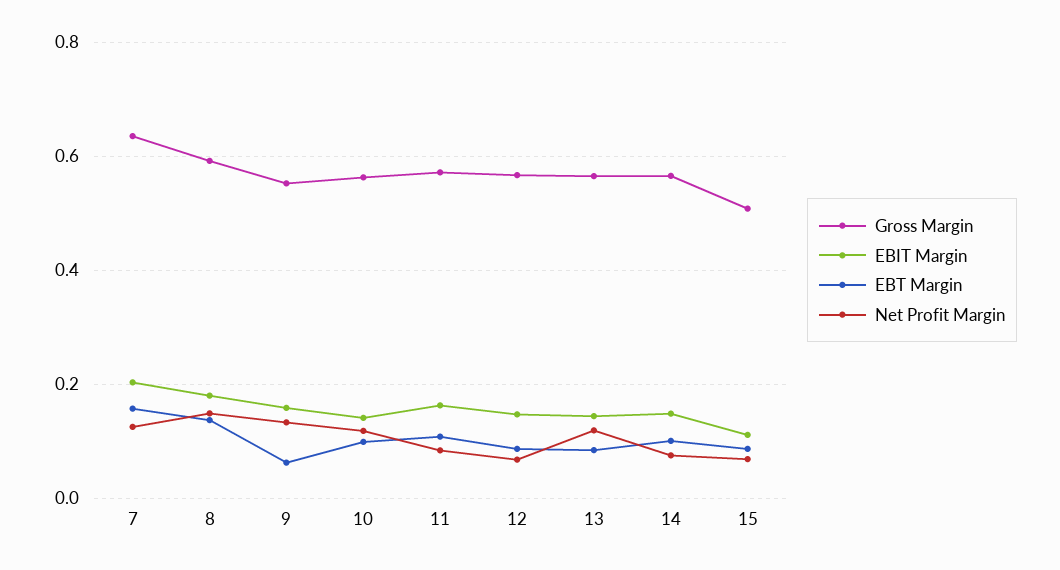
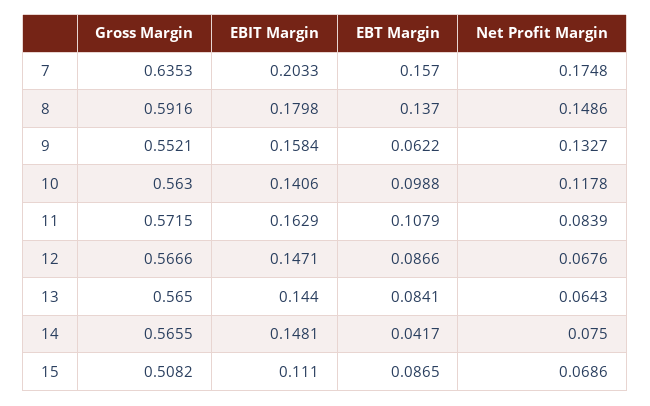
Net Profit Margin, 7: 0.12 -> 0.1748
Net Profit Margin, 13: 0.12 -> 0.0643
EBT Margin, 14: 0.1 -> 0.0417

